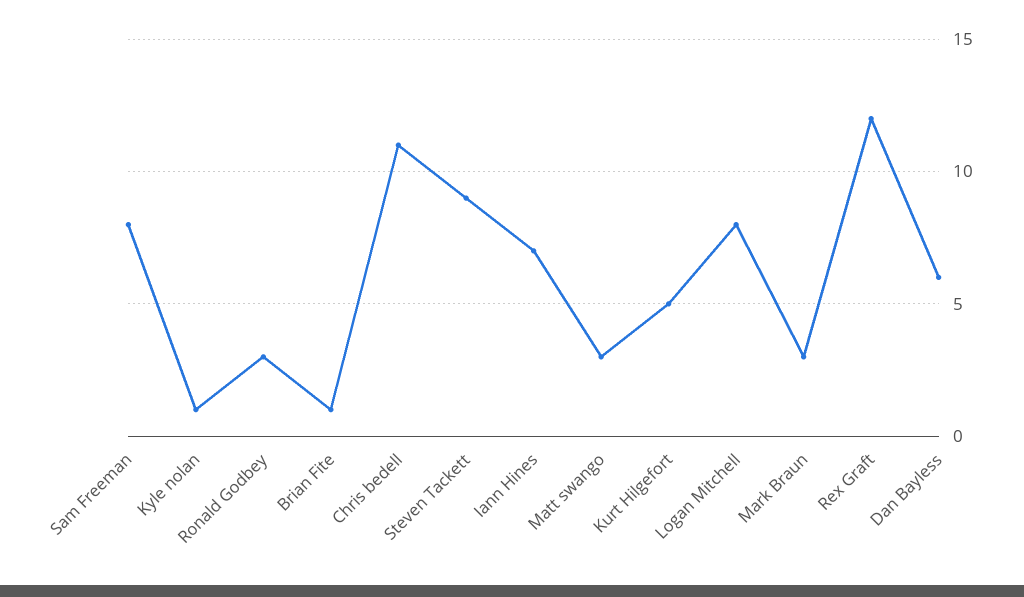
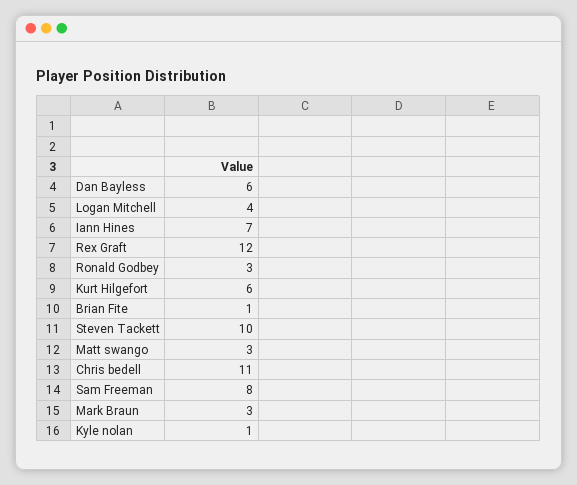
Steven Tackett: 9 -> 10
Kurt Hilgefort: 5 -> 6
Logan Mitchell: 8 -> 4

